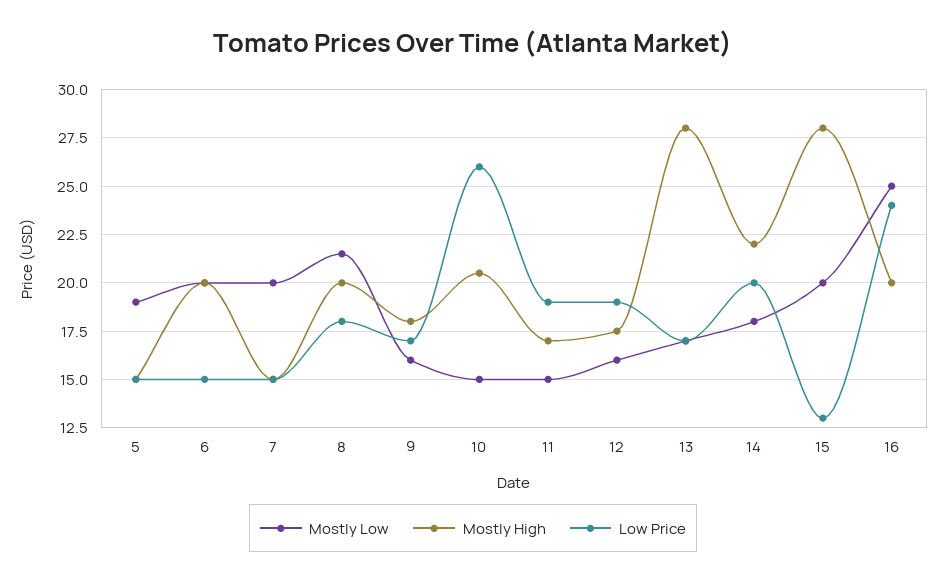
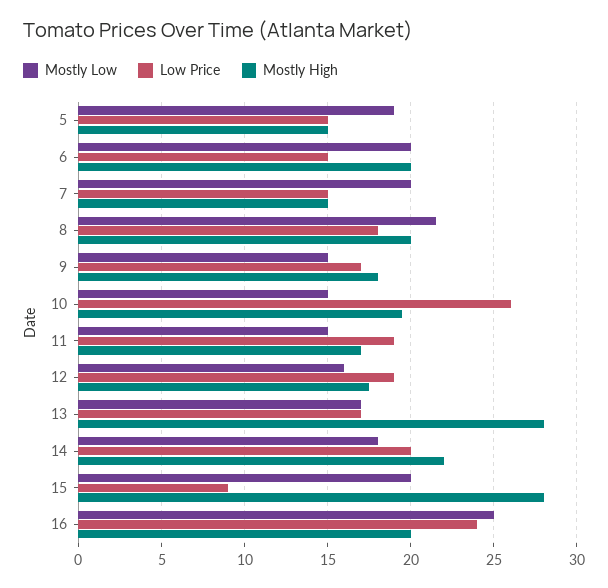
Mostly Low, 9: 16 -> 15
Mostly High, 10: 20.5 -> 19.5
Low Price, 15: 13 -> 9

